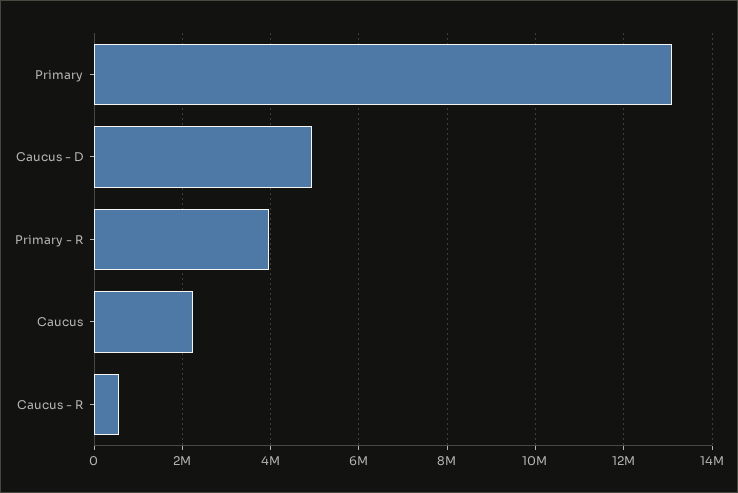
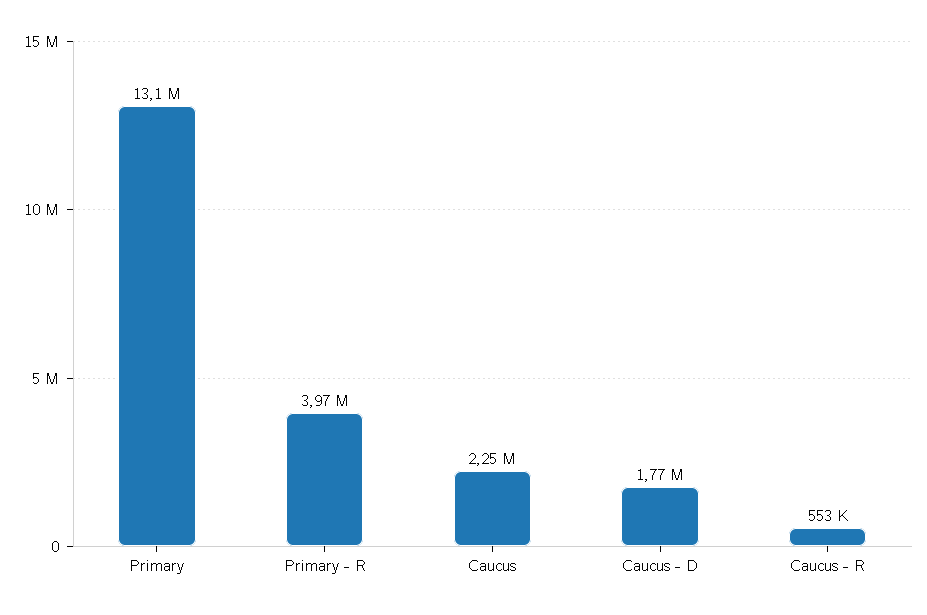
Caucus - D: 5000000 -> 1770000

